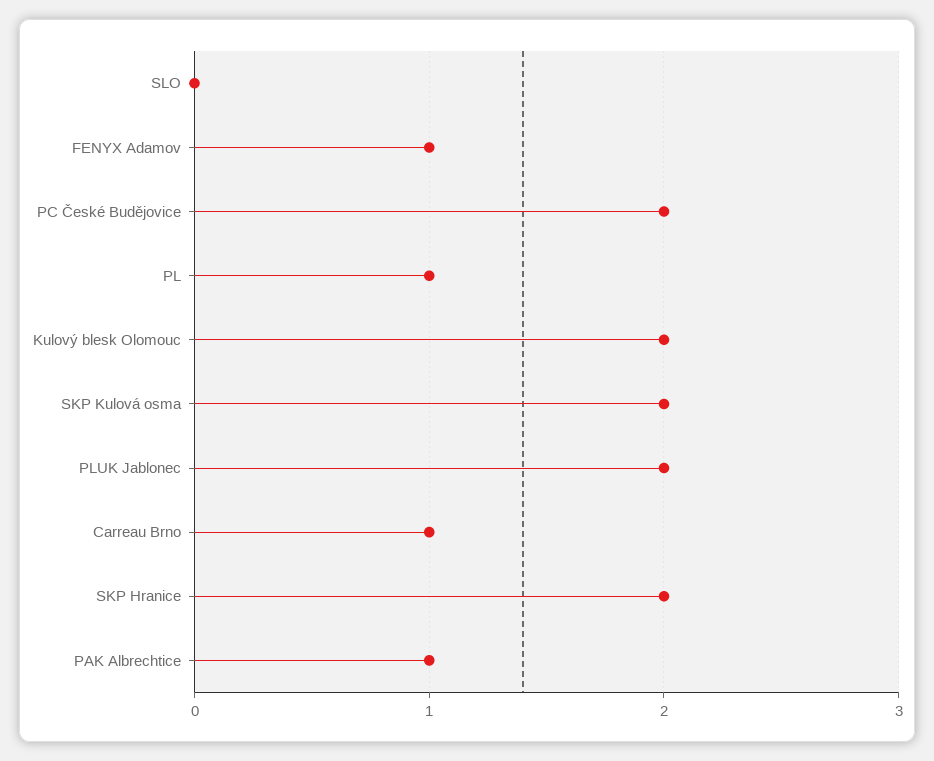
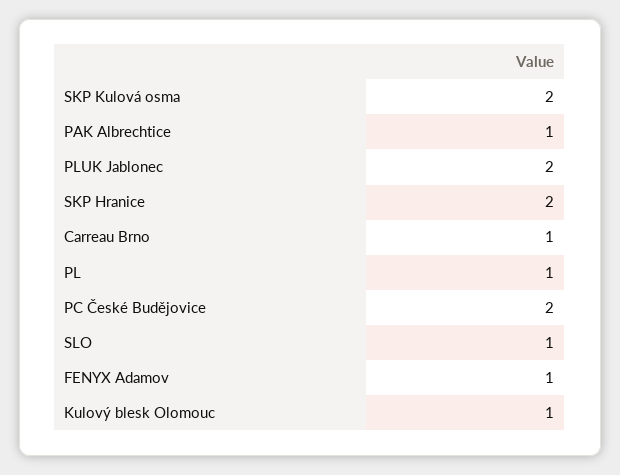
SLO: 0 -> 1
Kulový blesk Olomouc: 2 -> 1

